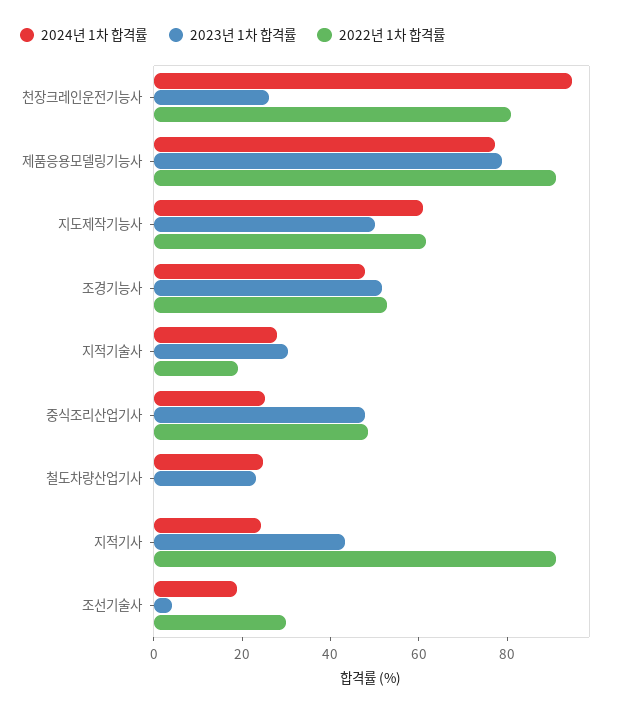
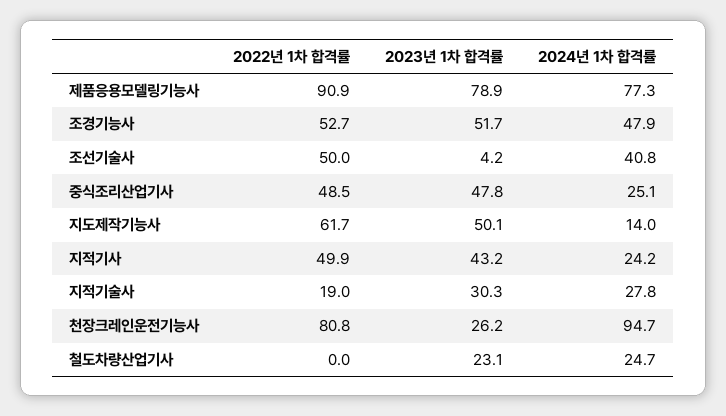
2024년 1차 합격률, 지도제작기능사: 60 -> 14
2022년 1차 합격률, 지적기사: 90 -> 49.9
2024년 1차 합격률, 조선기술사: 20 -> 40.8
2022년 1차 합격률, 조선기술사: 30 -> 50

